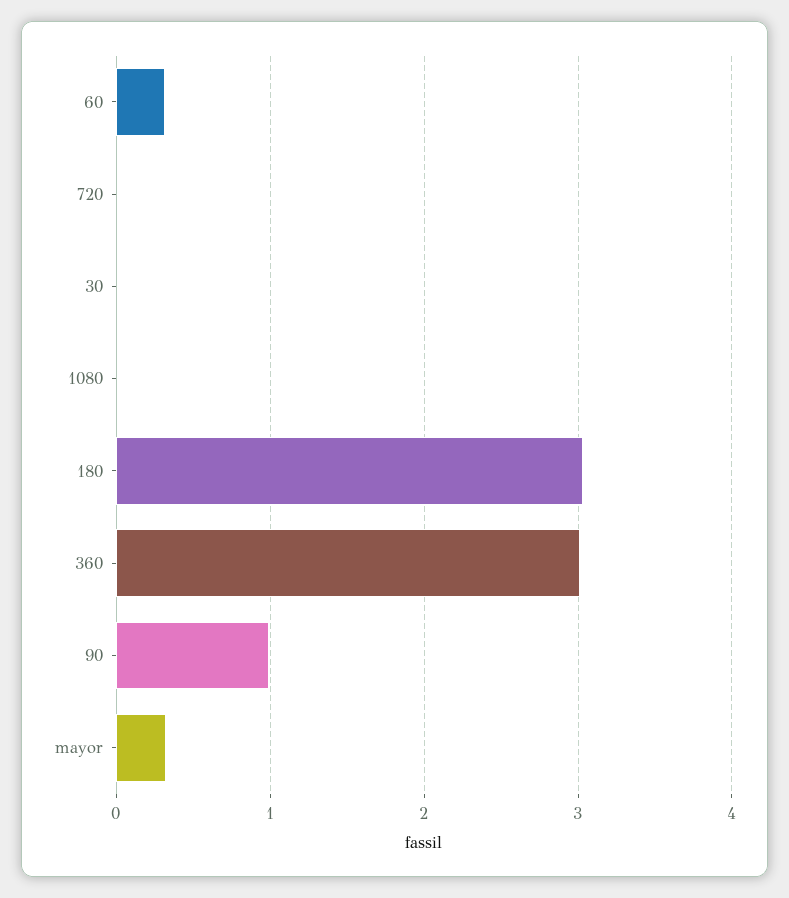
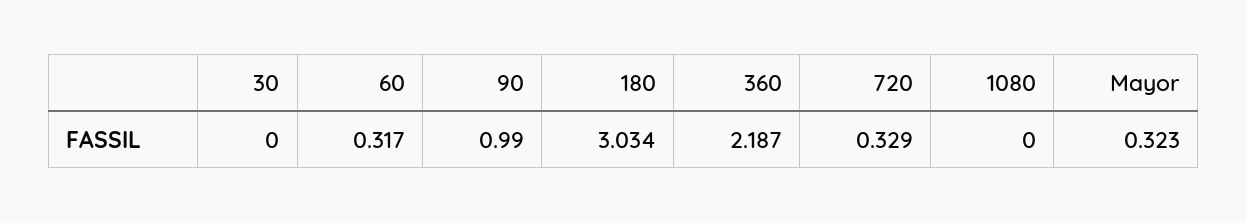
720: 0 -> 0.329
360: 3 -> 2.187

